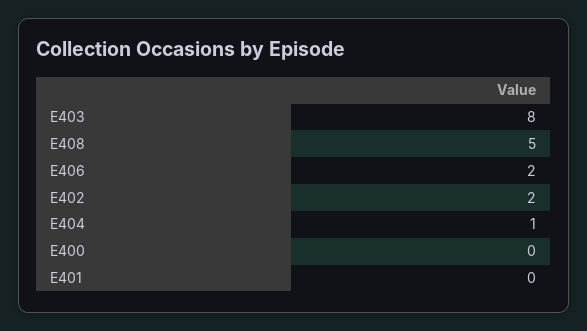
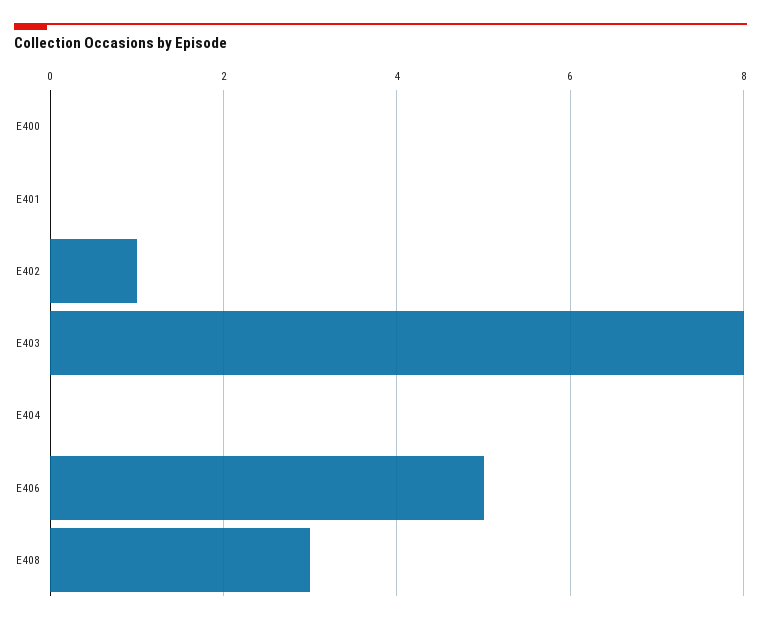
E408: 5 -> 3
E406: 2 -> 5
E402: 2 -> 1
E404: 1 -> 0

